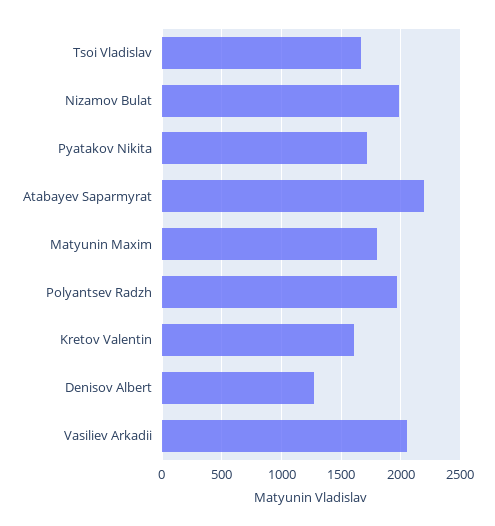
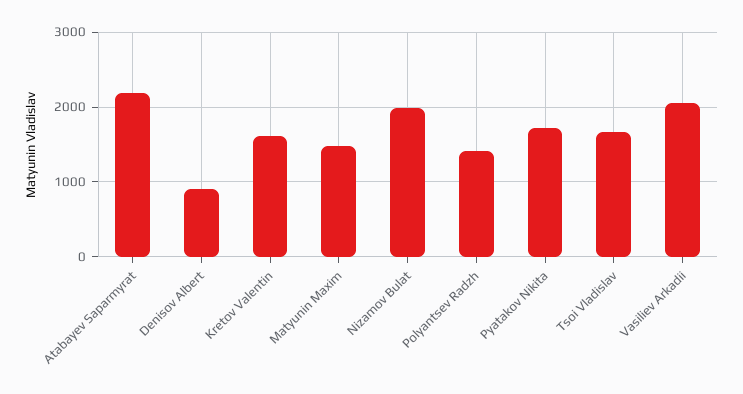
Matyunin Maxim: 1800 -> 1500
Polyantsev Radzh: 2000 -> 1400
Denisov Albert: 1300 -> 900

